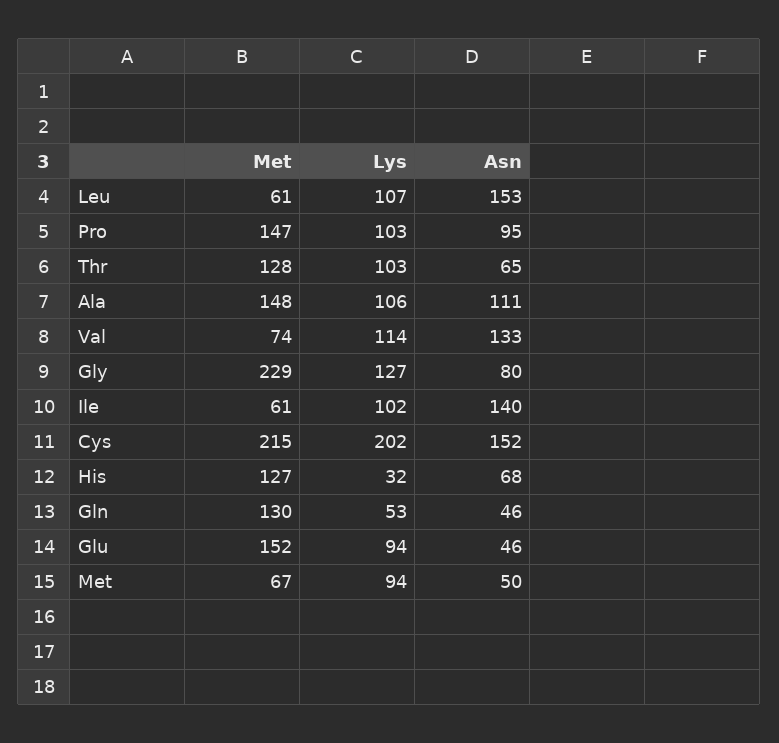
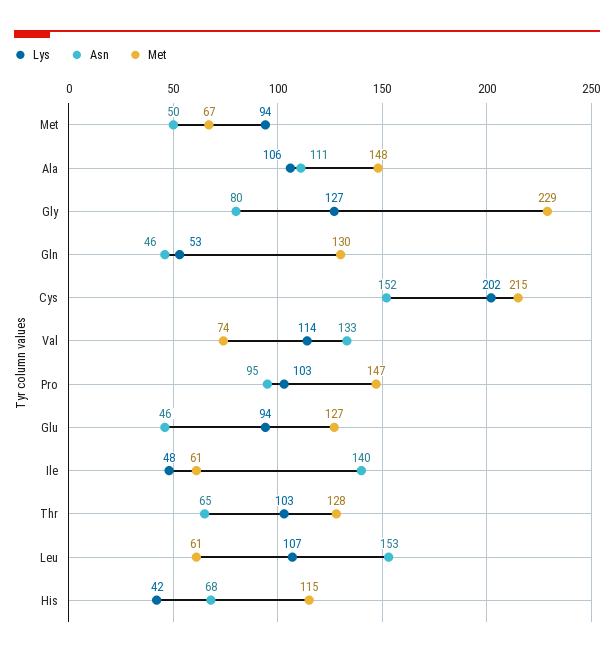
Lys, Ile: 102 -> 48
Met, His: 127 -> 115
Lys, His: 32 -> 42
Met, Glu: 152 -> 127

